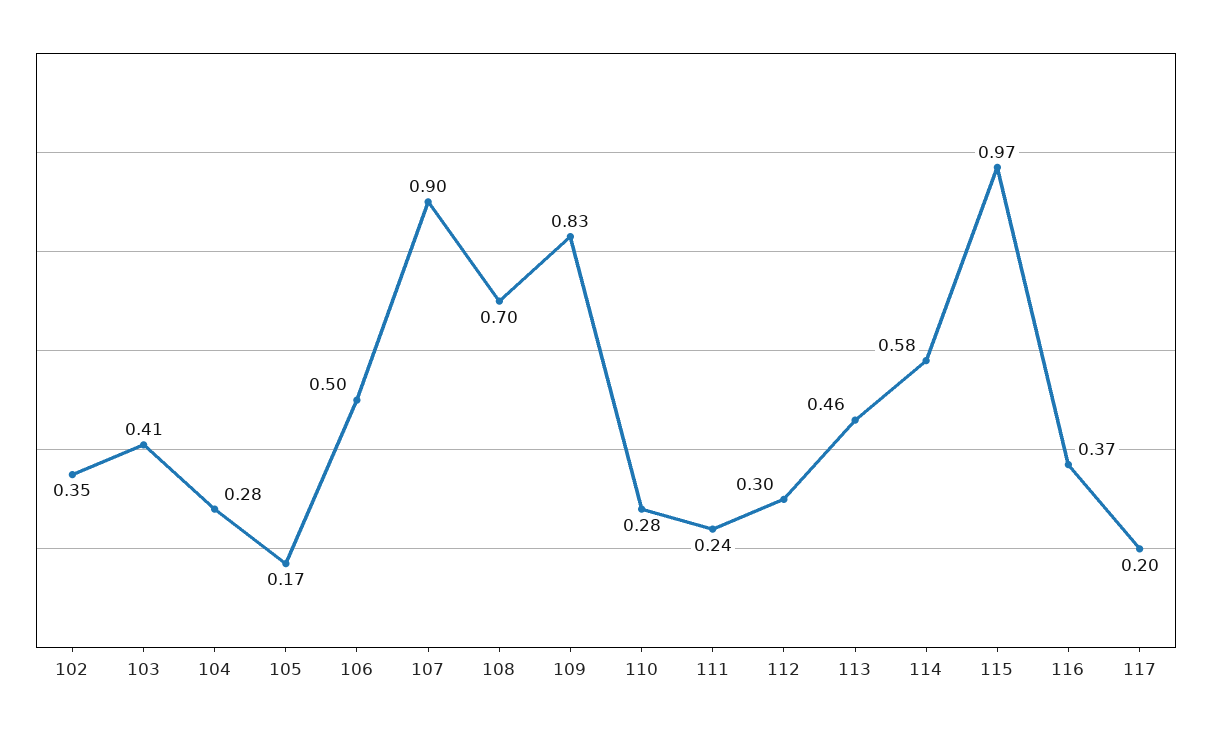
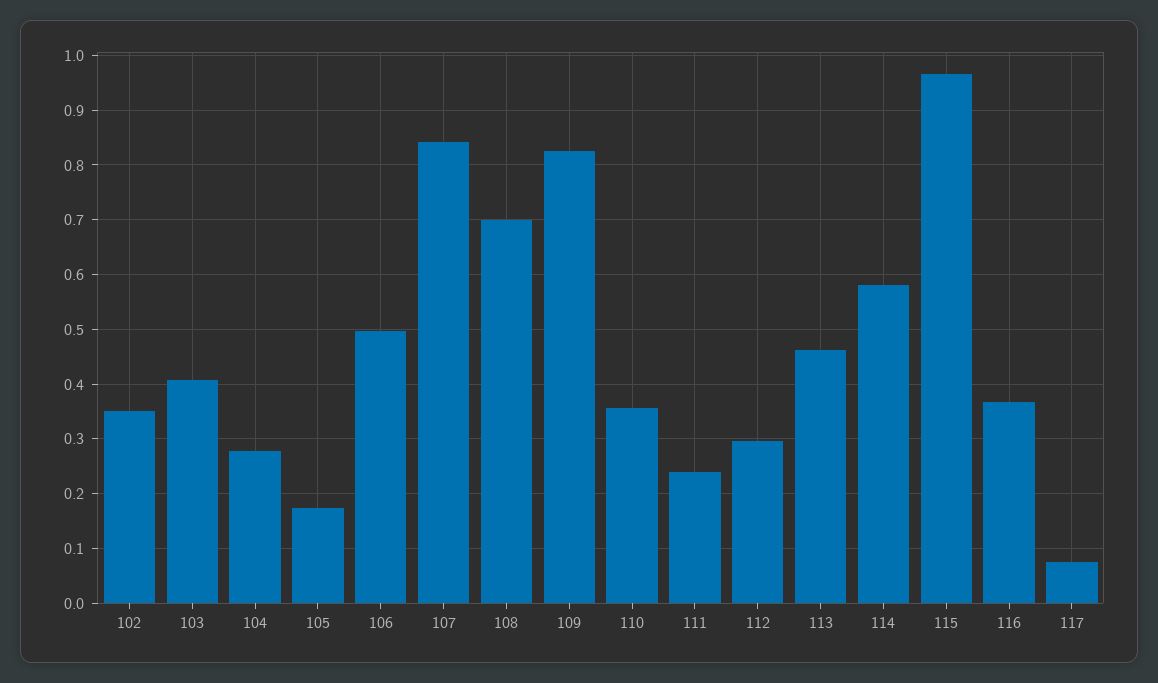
107: 0.9 -> 0.84
110: 0.28 -> 0.36
117: 0.2 -> 0.08

